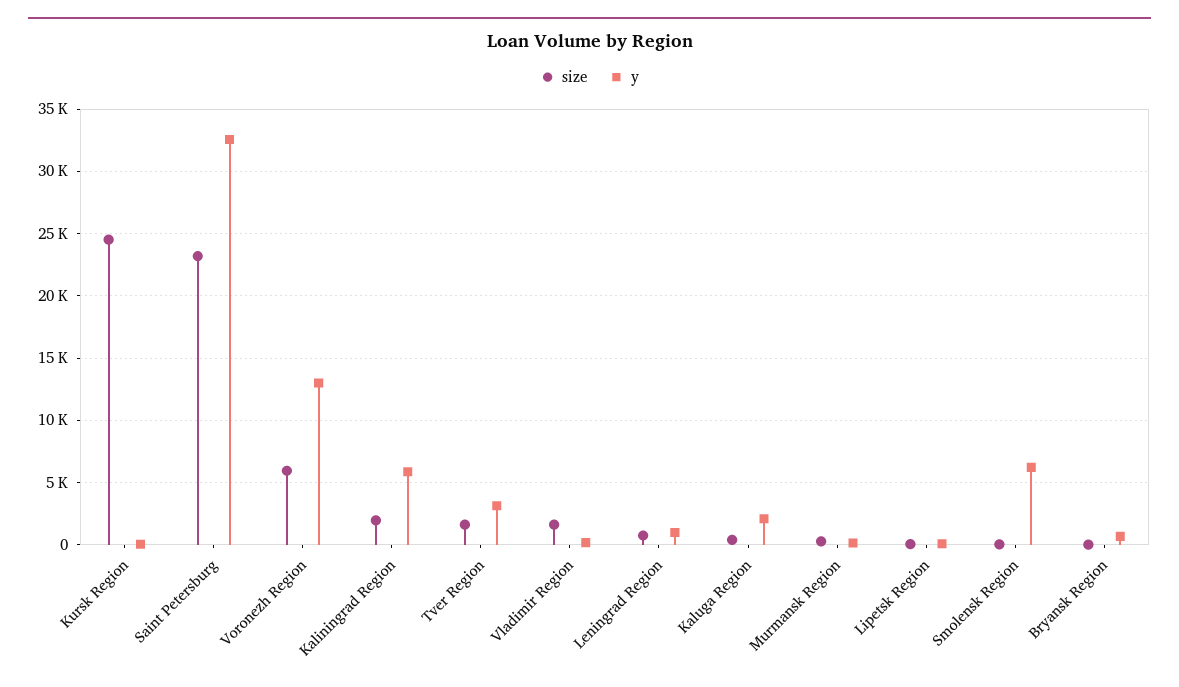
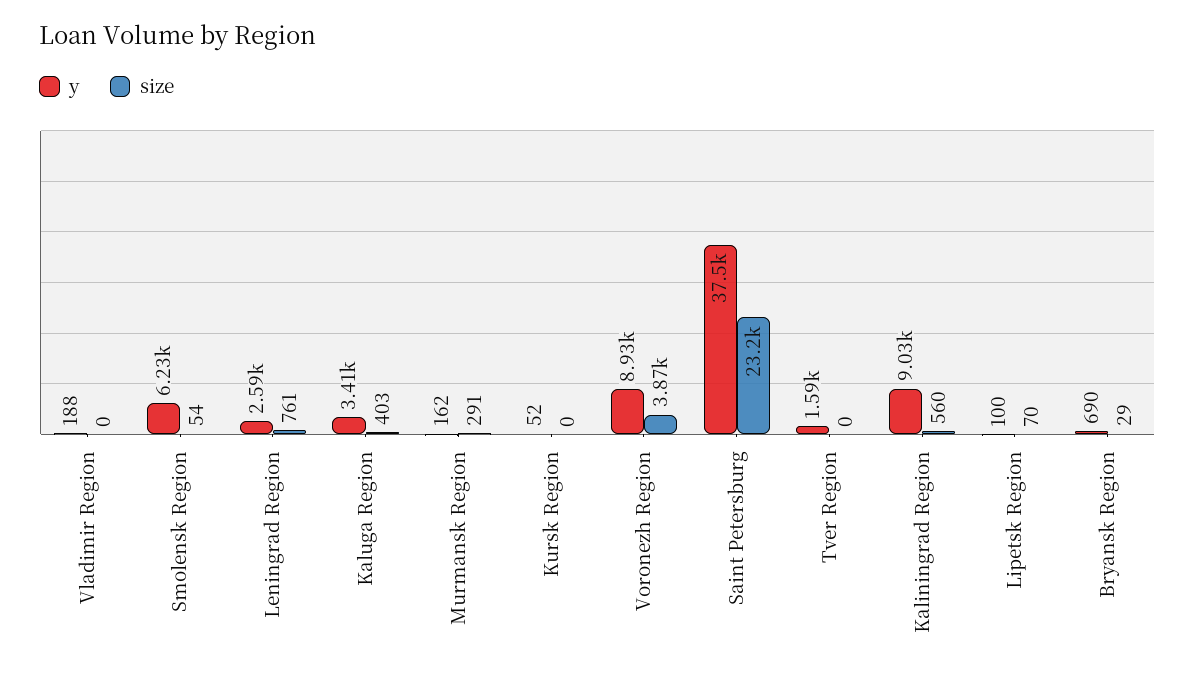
size, Kursk Region: 24500 -> 0
y, Saint Petersburg: 32500 -> 37500
size, Voronezh Region: 6000 -> 3870
y, Voronezh Region: 13000 -> 8930
size, Kaliningrad Region: 2000 -> 560
y, Kaliningrad Region: 6000 -> 9030
size, Tver Region: 1500 -> 0
y, Tver Region: 3000 -> 1590
size, Vladimir Region: 1500 -> 0
y, Leningrad Region: 1000 -> 2590
y, Kaluga Region: 2000 -> 3410

